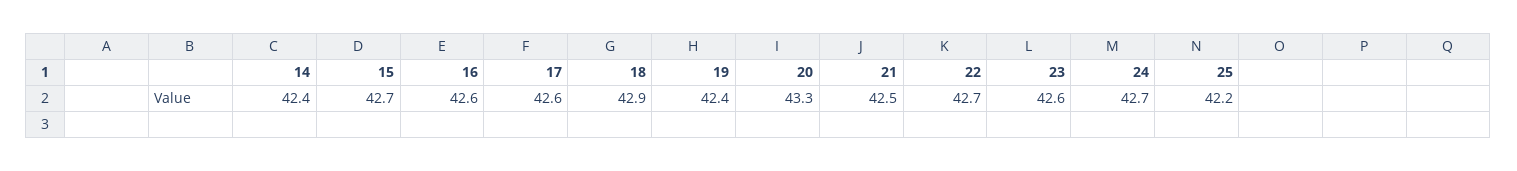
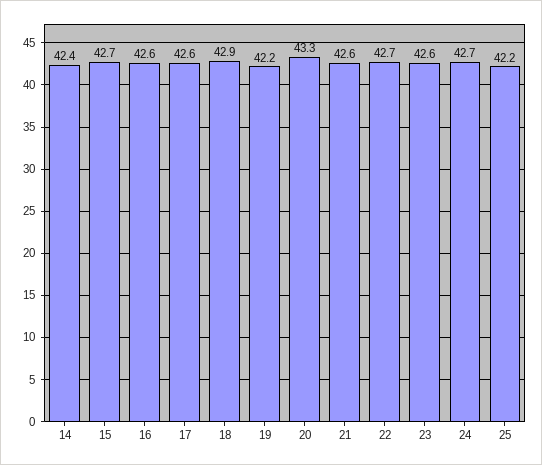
19: 42.4 -> 42.2
21: 42.5 -> 42.6

